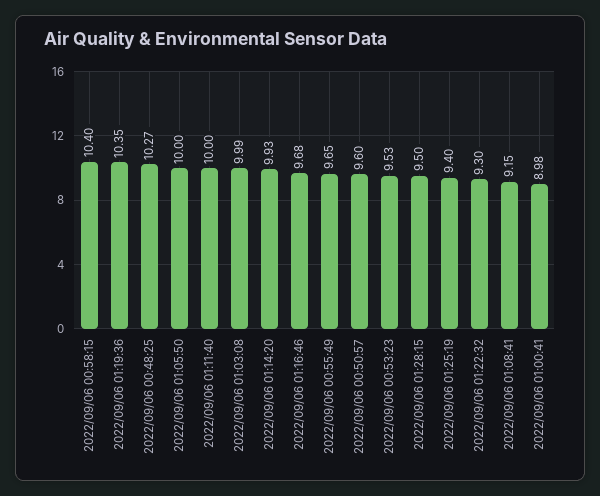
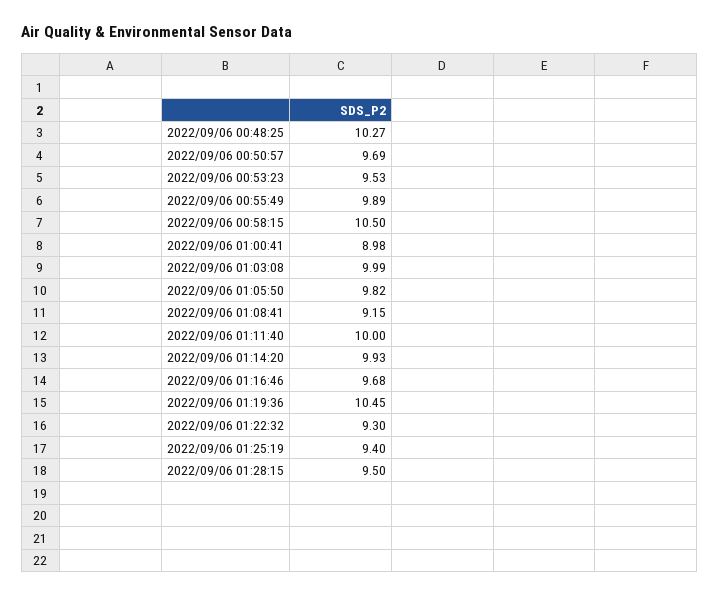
2022/09/06 00:58:15: 10.4 -> 10.5
2022/09/06 01:19:36: 10.35 -> 10.45
2022/09/06 01:05:50: 10 -> 9.82
2022/09/06 00:55:49: 9.65 -> 9.89
2022/09/06 00:50:57: 9.6 -> 9.69

